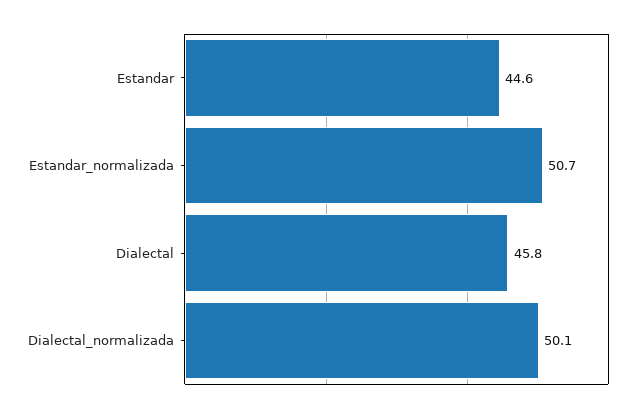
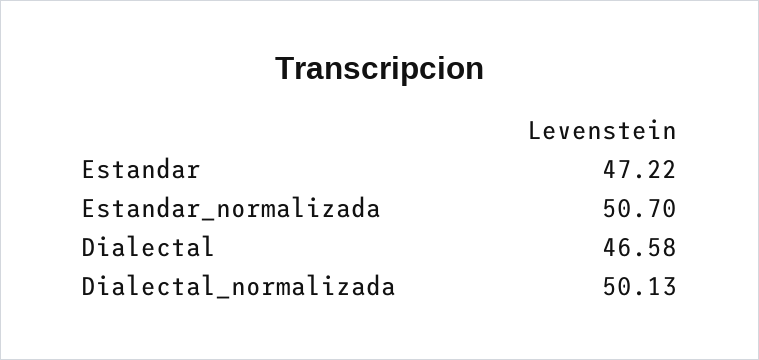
Estandar: 44.6 -> 47.22
Dialectal: 45.8 -> 46.58

